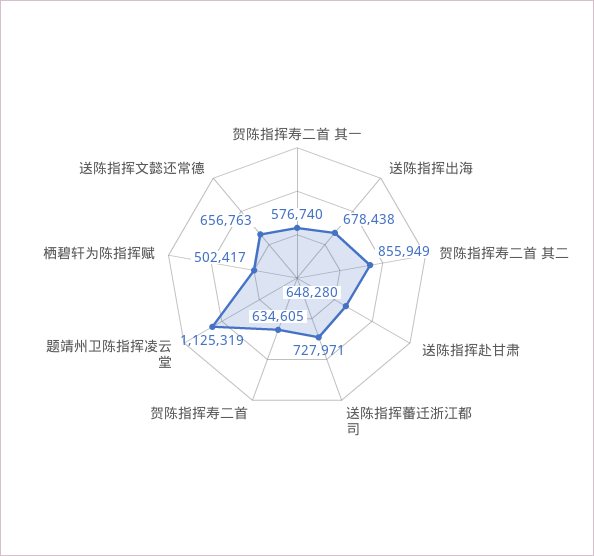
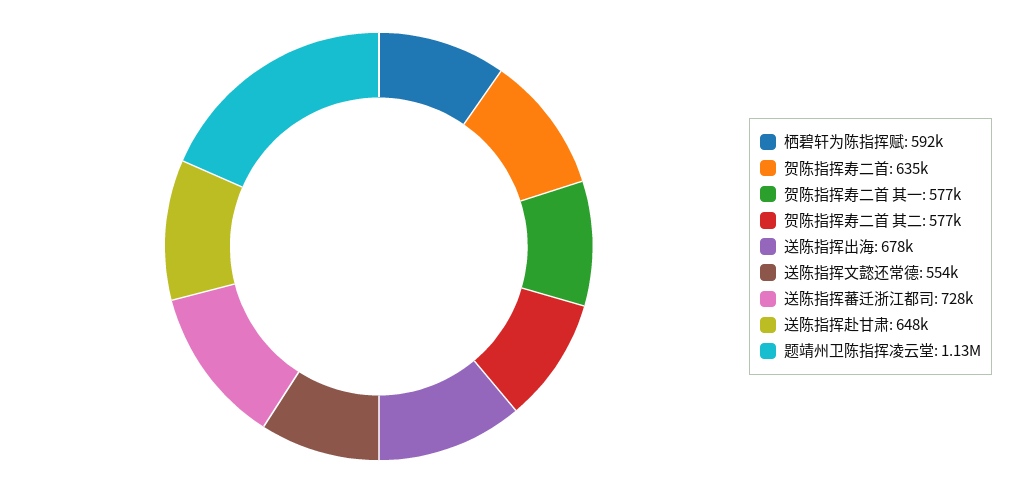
贺陈指挥寿二首 其二: 855949 -> 577000
栖碧轩为陈指挥赋: 502417 -> 592000
送陈指挥文懿还常德: 656763 -> 554000

